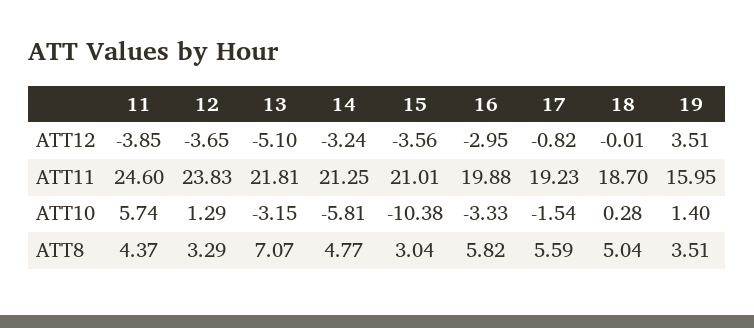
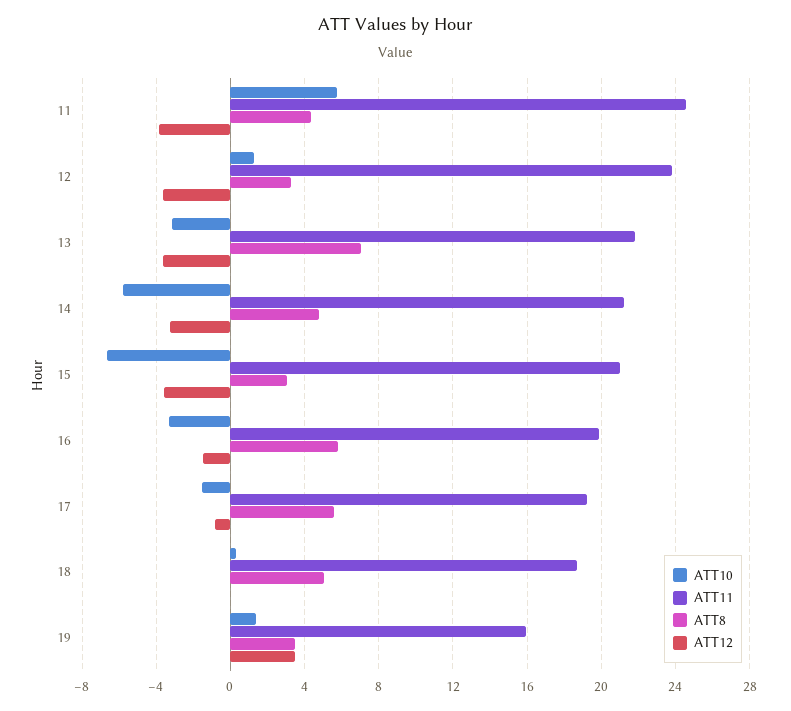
ATT12, 13: -5.1 -> -3.5
ATT12, 16: -2.95 -> -1.5
ATT10, 15: -10.38 -> -6.5

